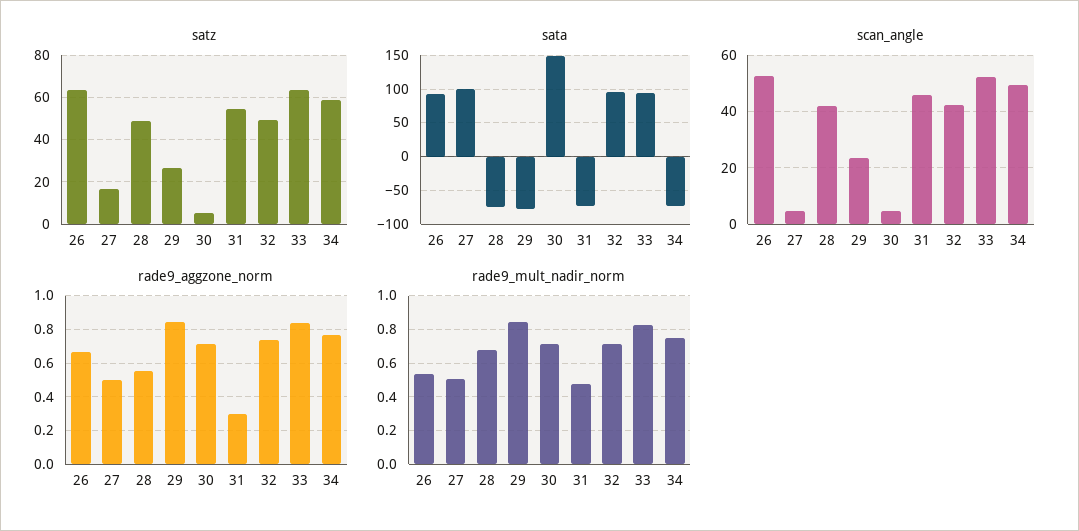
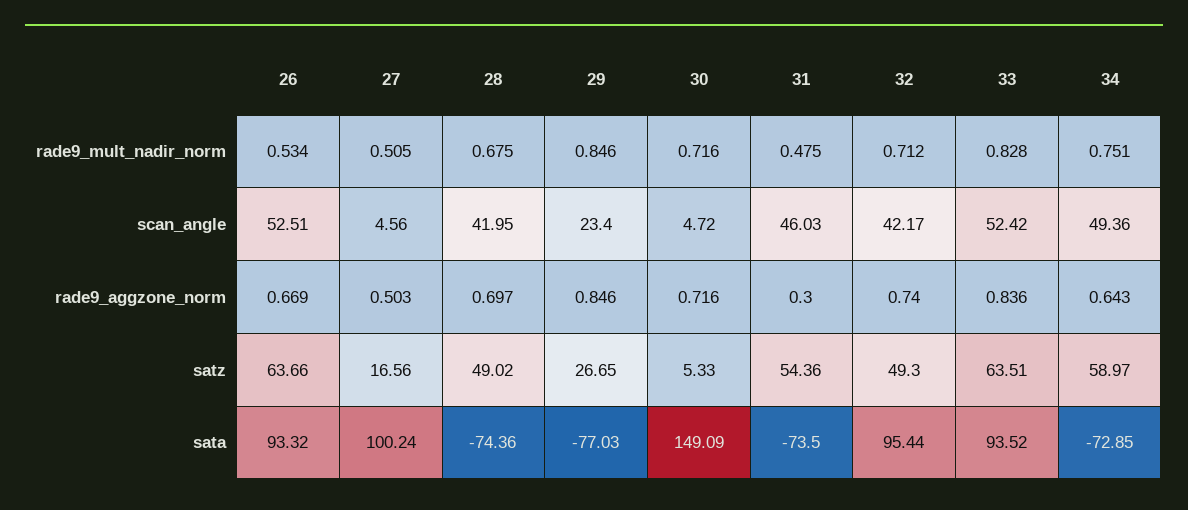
rade9_aggzone_norm, 28: 0.55 -> 0.697
rade9_aggzone_norm, 34: 0.75 -> 0.643

